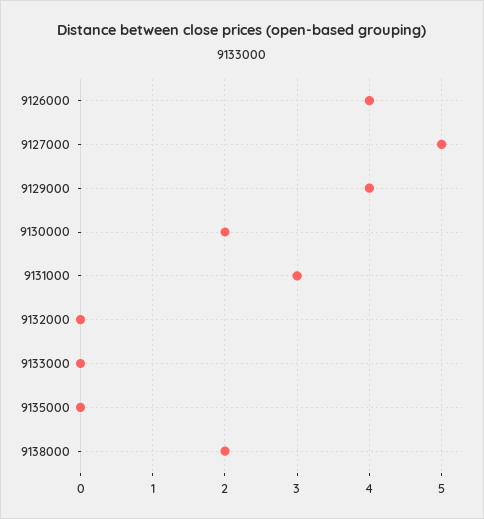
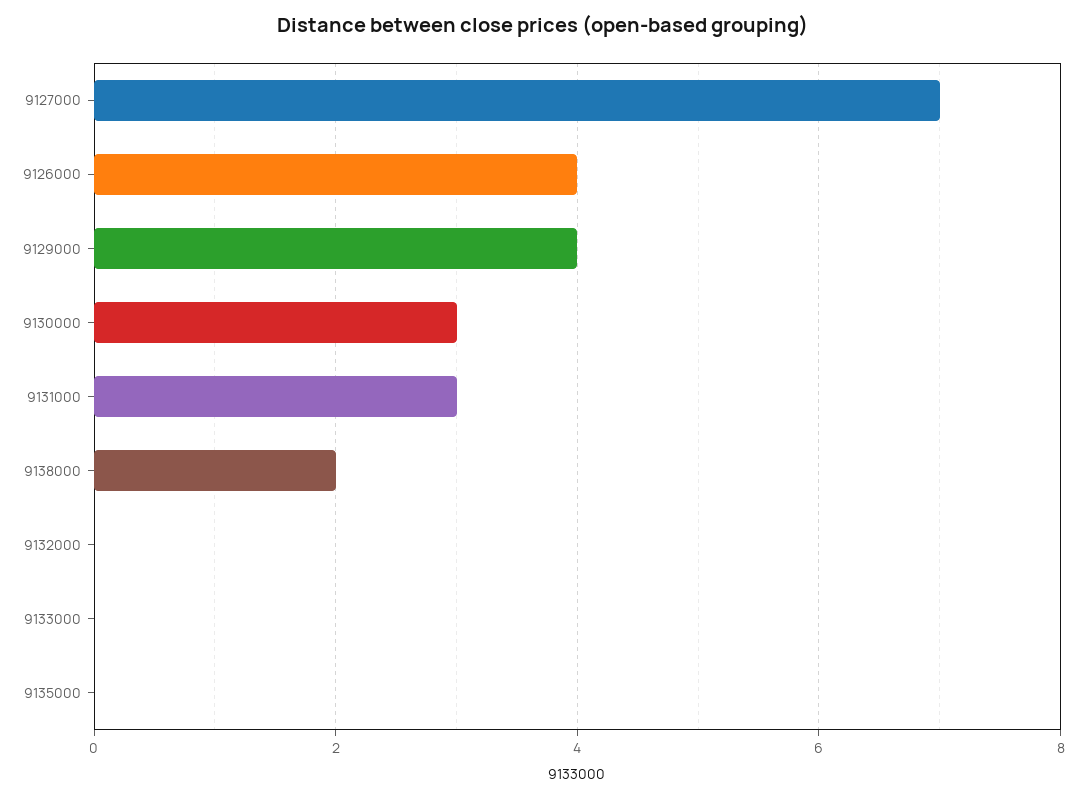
9127000: 5 -> 7
9130000: 2 -> 3

